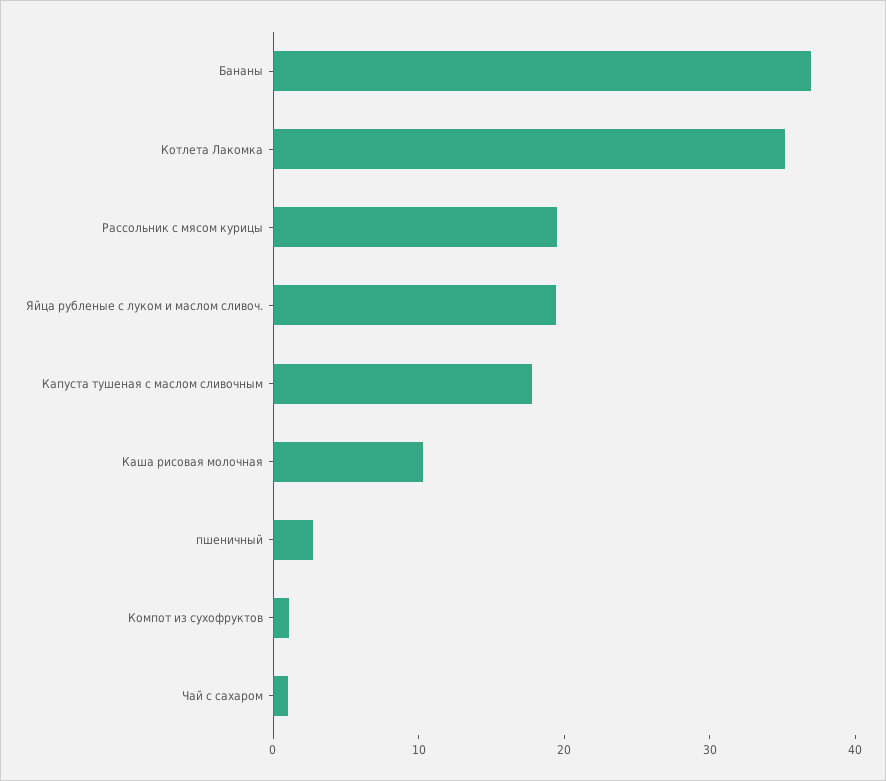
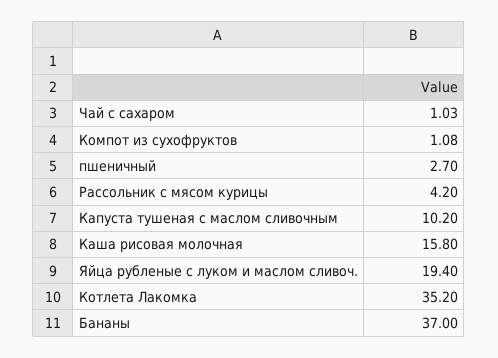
Рассольник с мясом курицы: 20 -> 4.2
Капуста тушеная с маслом сливочным: 18 -> 10.2
Каша рисовая молочная: 10 -> 15.8

